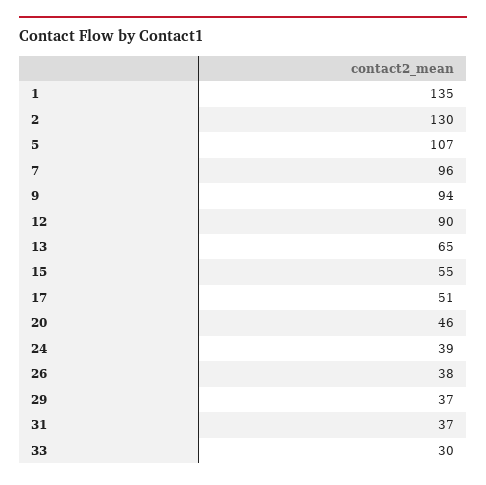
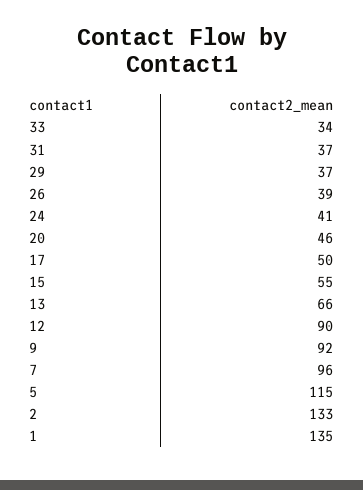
2: 130 -> 133
5: 107 -> 115
9: 94 -> 92
13: 65 -> 66
17: 51 -> 50
24: 39 -> 41
26: 38 -> 39
33: 30 -> 34

